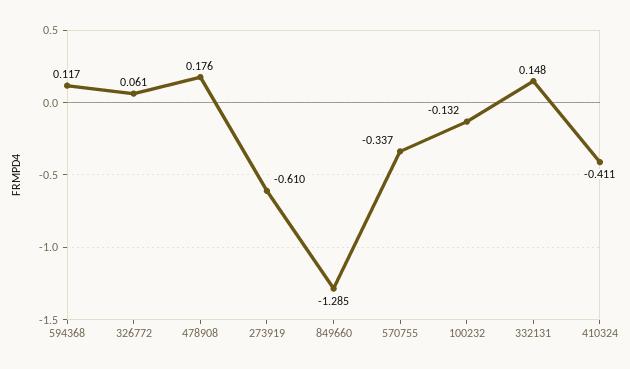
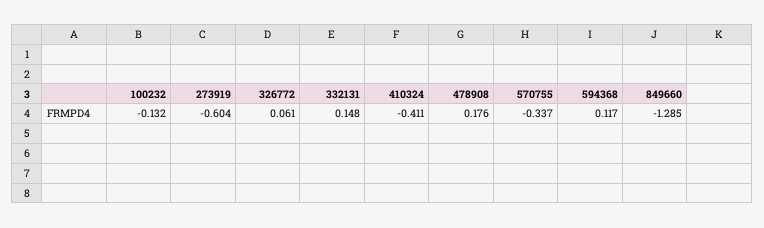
273919: -0.61 -> -0.604

